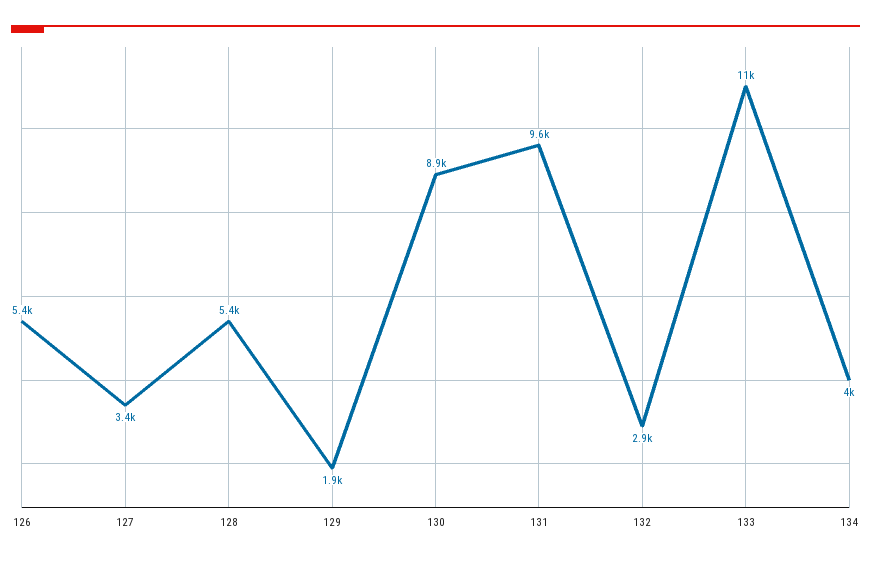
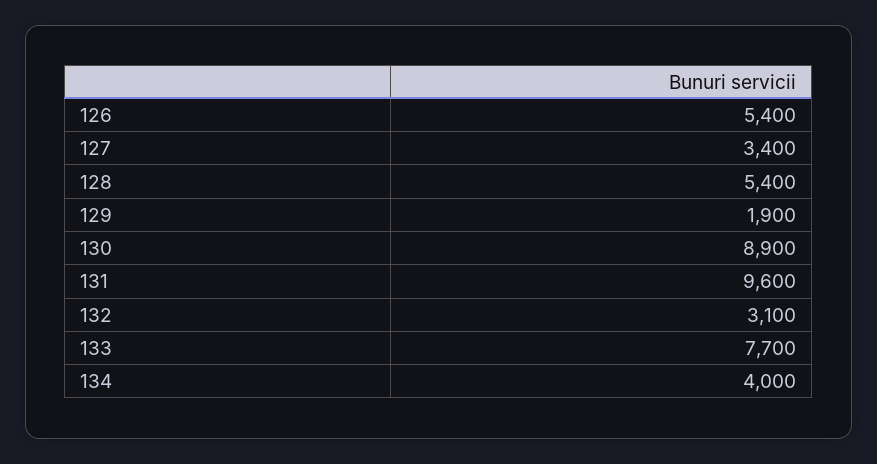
132: 2900 -> 3100
133: 11000 -> 7700

